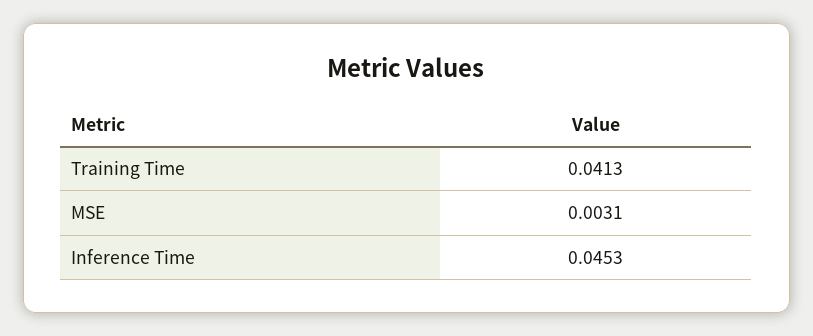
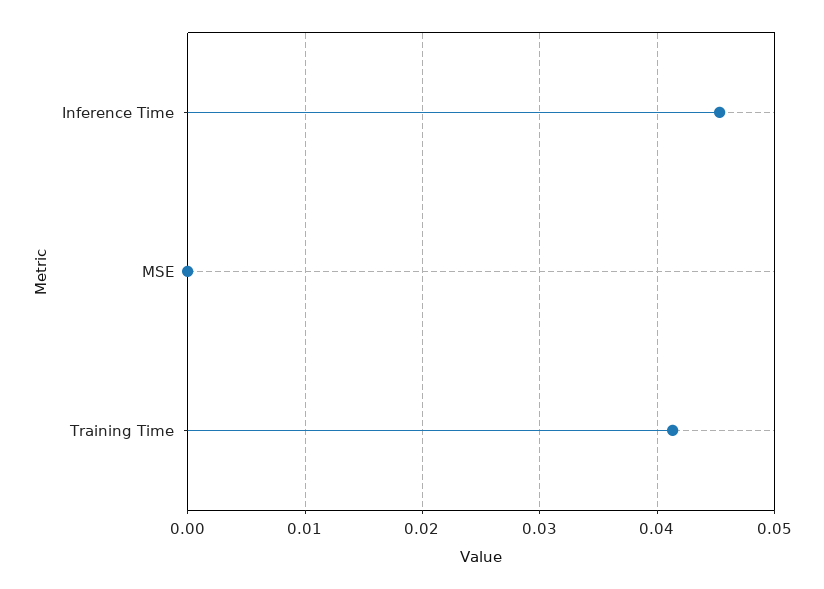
MSE: 0.0031 -> 0

